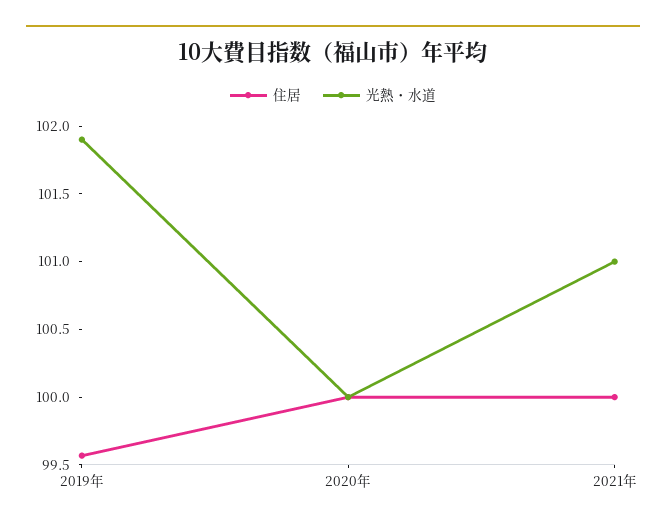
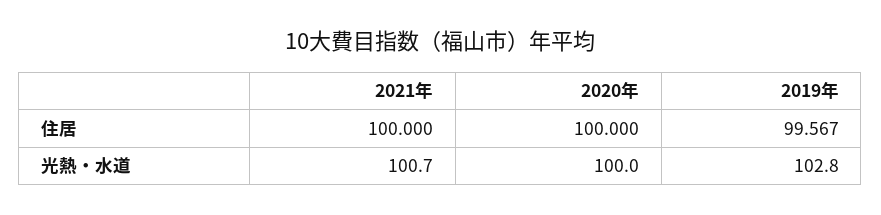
光熱・水道, 2019年: 101.9 -> 102.8
光熱・水道, 2021年: 101 -> 100.7

